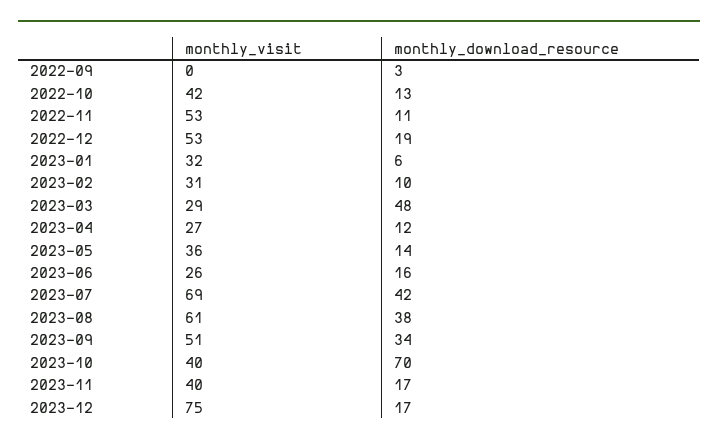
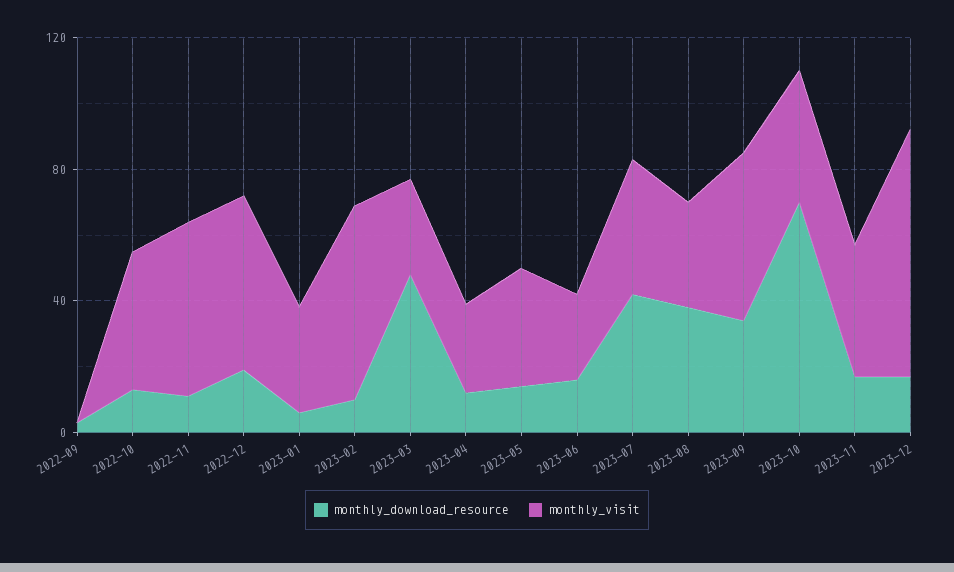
monthly_visit, 2023-02: 31 -> 60
monthly_visit, 2023-07: 69 -> 40
monthly_visit, 2023-08: 61 -> 30

